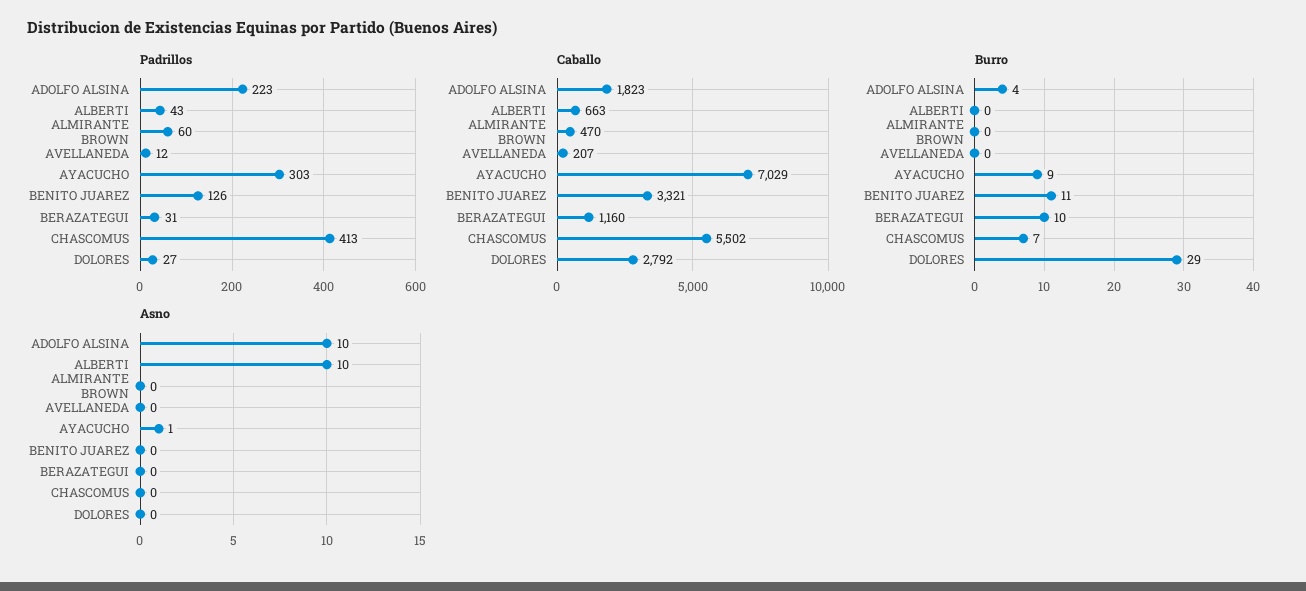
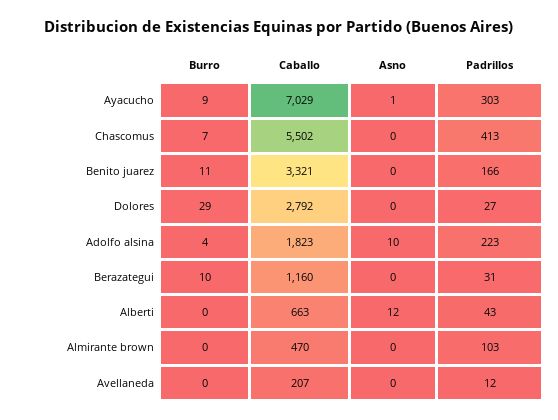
Padrillos, ALMIRANTE BROWN: 60 -> 103
Padrillos, BENITO JUAREZ: 126 -> 166
Asno, ALBERTI: 10 -> 12

